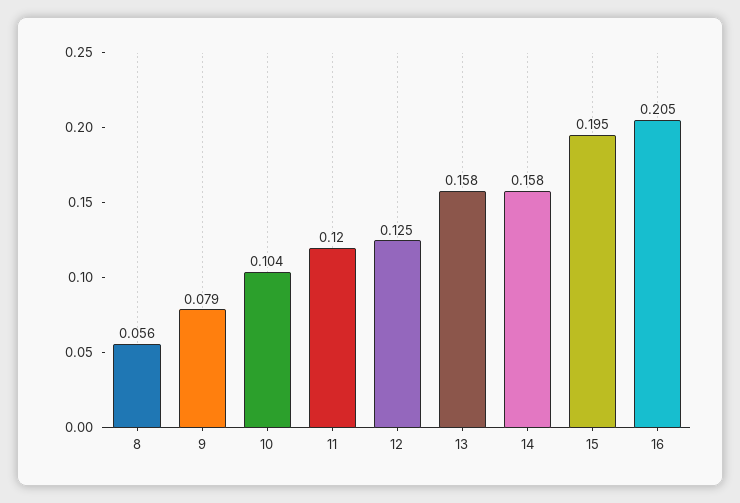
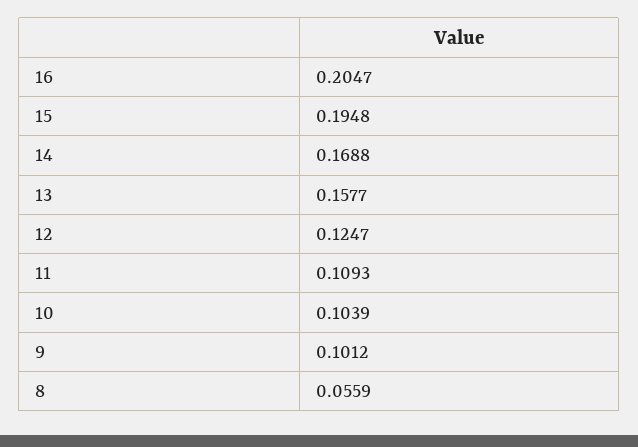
9: 0.079 -> 0.1012
11: 0.12 -> 0.1093
14: 0.158 -> 0.1688

